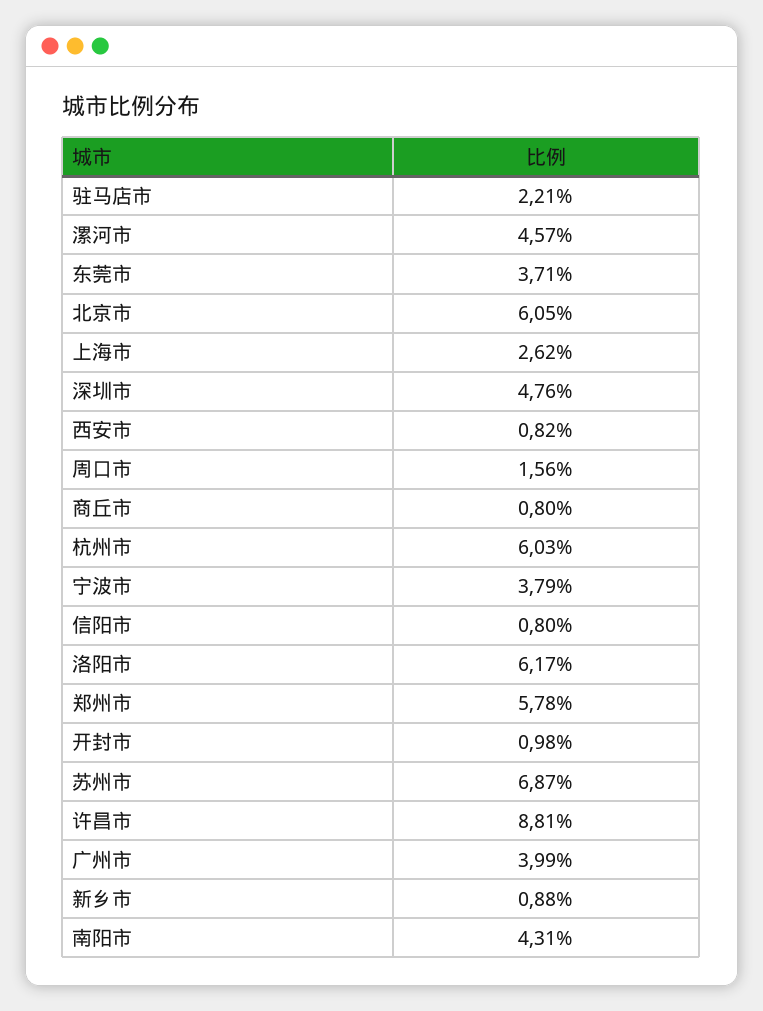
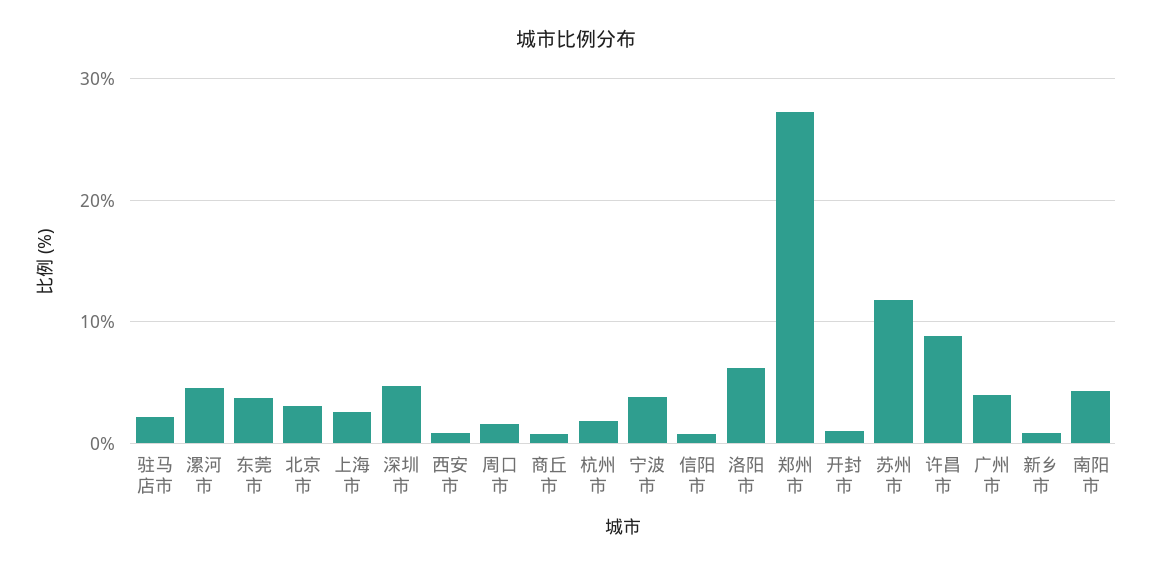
北京市: 6.05 -> 3
杭州市: 6.03 -> 2
郑州市: 5.78 -> 27
苏州市: 6.87 -> 12

